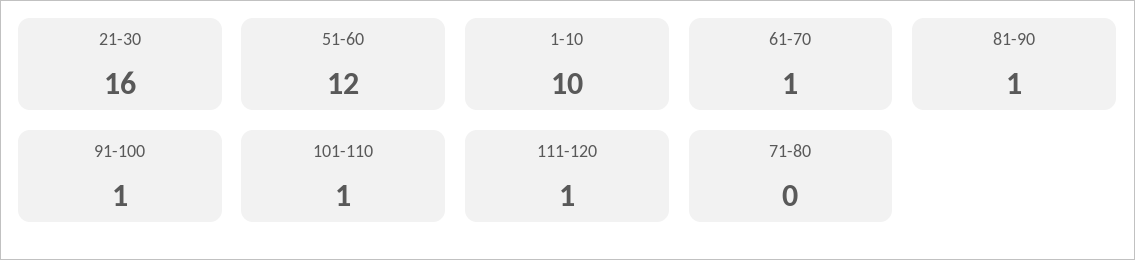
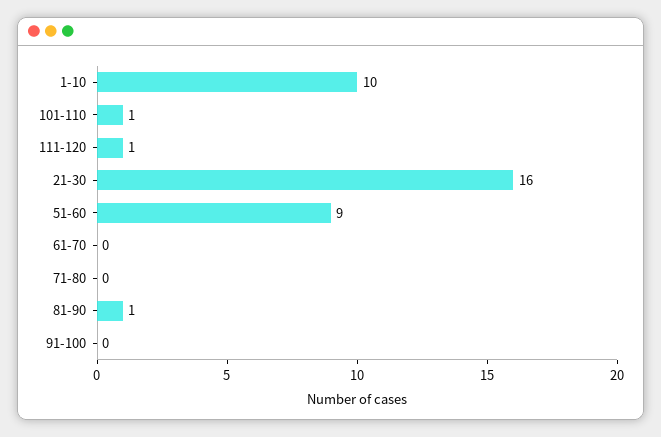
51-60: 12 -> 9
61-70: 1 -> 0
91-100: 1 -> 0

